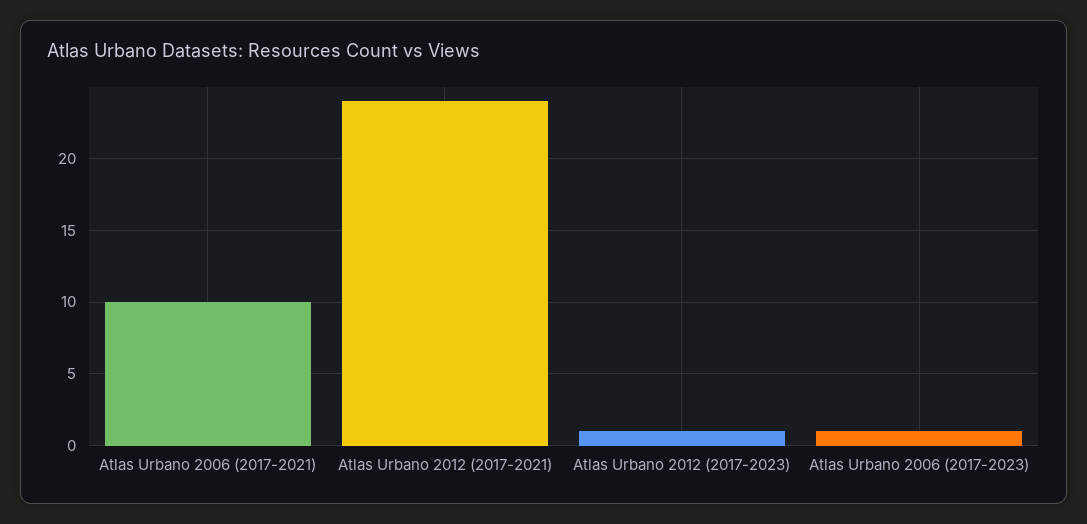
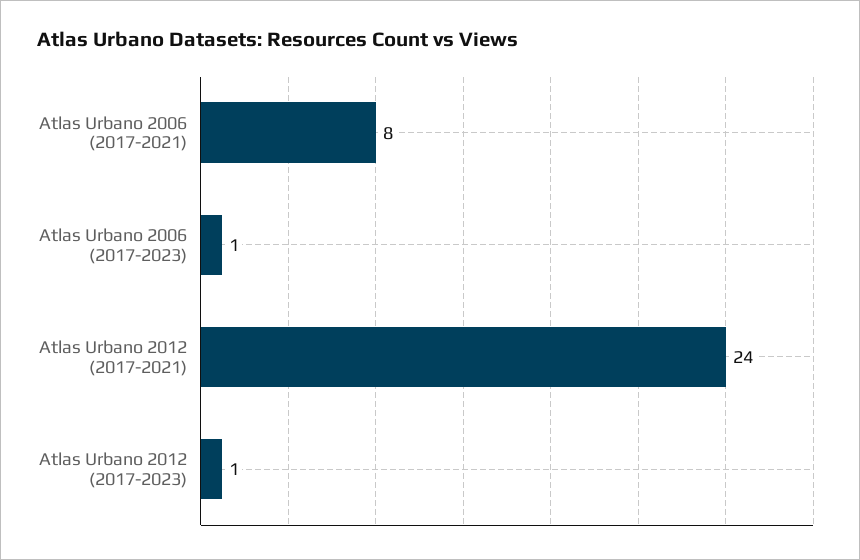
Atlas Urbano 2006 (2017-2021): 10 -> 8

